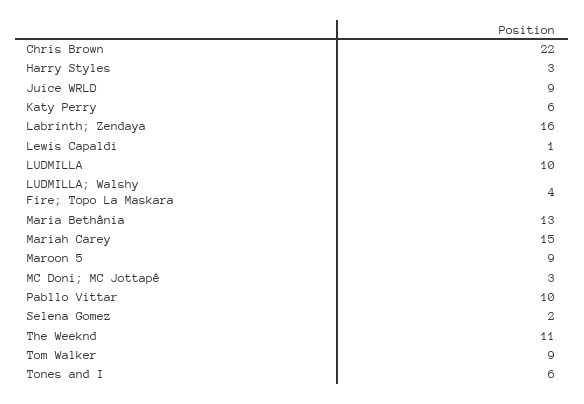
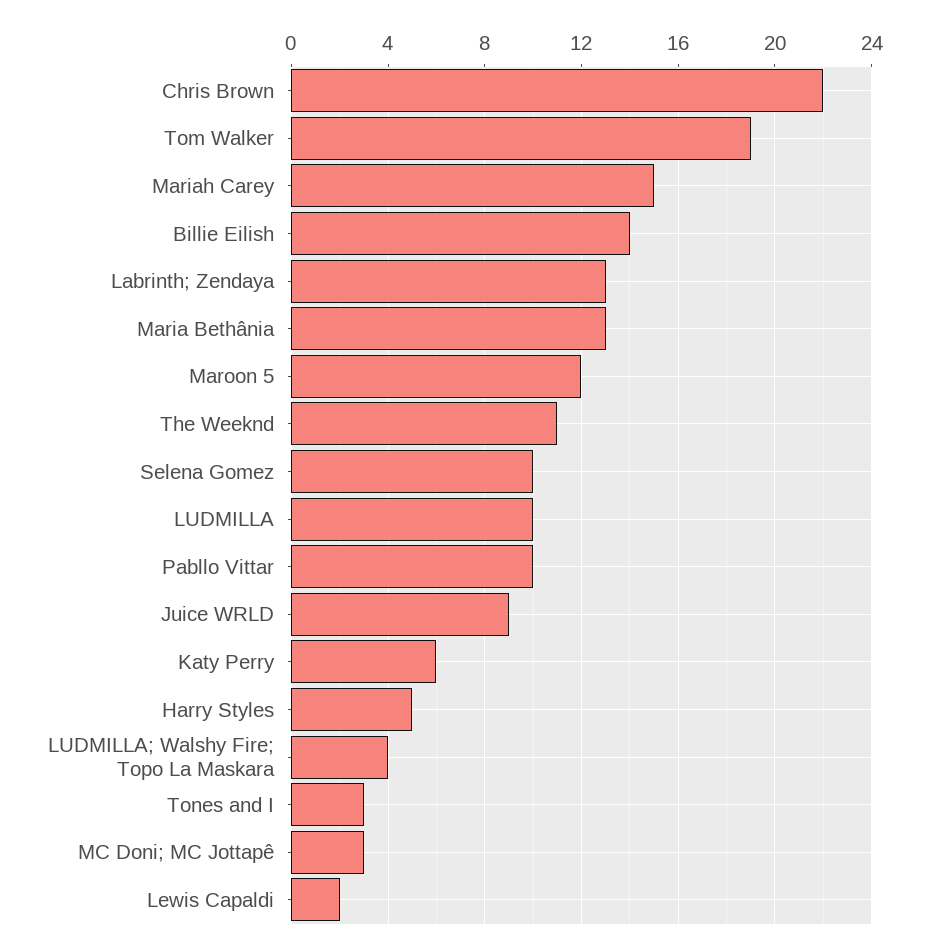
Harry Styles: 3 -> 5
Labrinth; Zendaya: 16 -> 13
Lewis Capaldi: 1 -> 2
Maroon 5: 9 -> 12
Selena Gomez: 2 -> 10
Tom Walker: 9 -> 19
Tones and I: 6 -> 3
Billie Eilish: none -> 14

